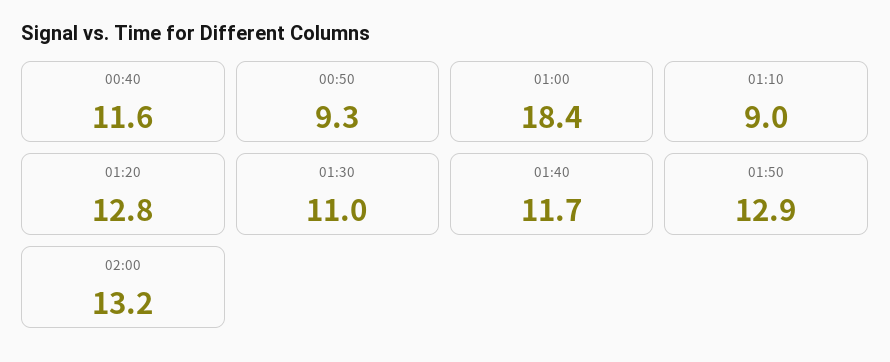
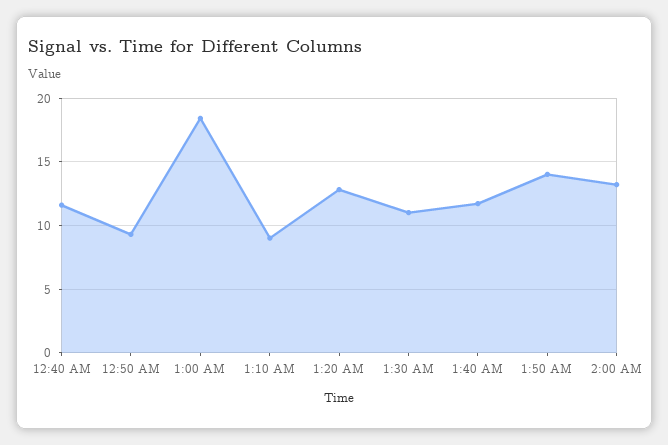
01:50: 12.9 -> 14

